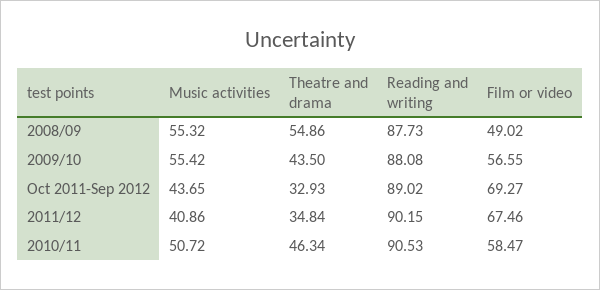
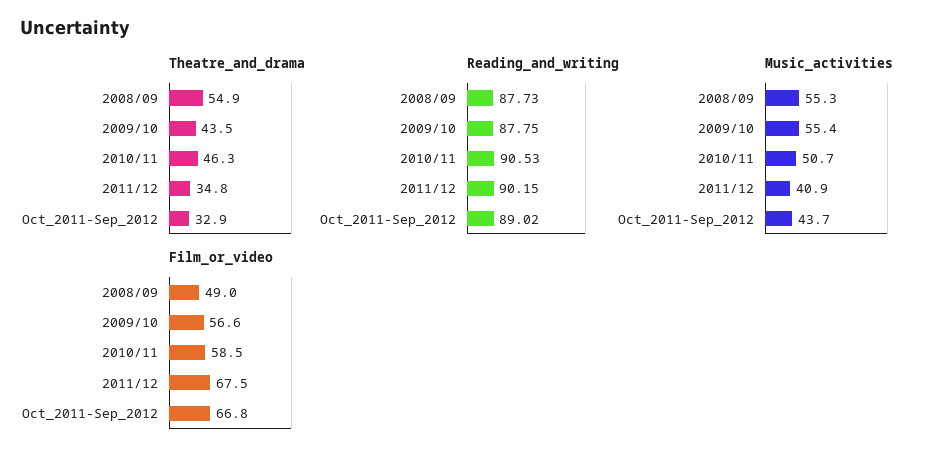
Reading and writing, 2009/10: 88.08 -> 87.75
Film or video, Oct 2011-Sep 2012: 69.27 -> 66.8

